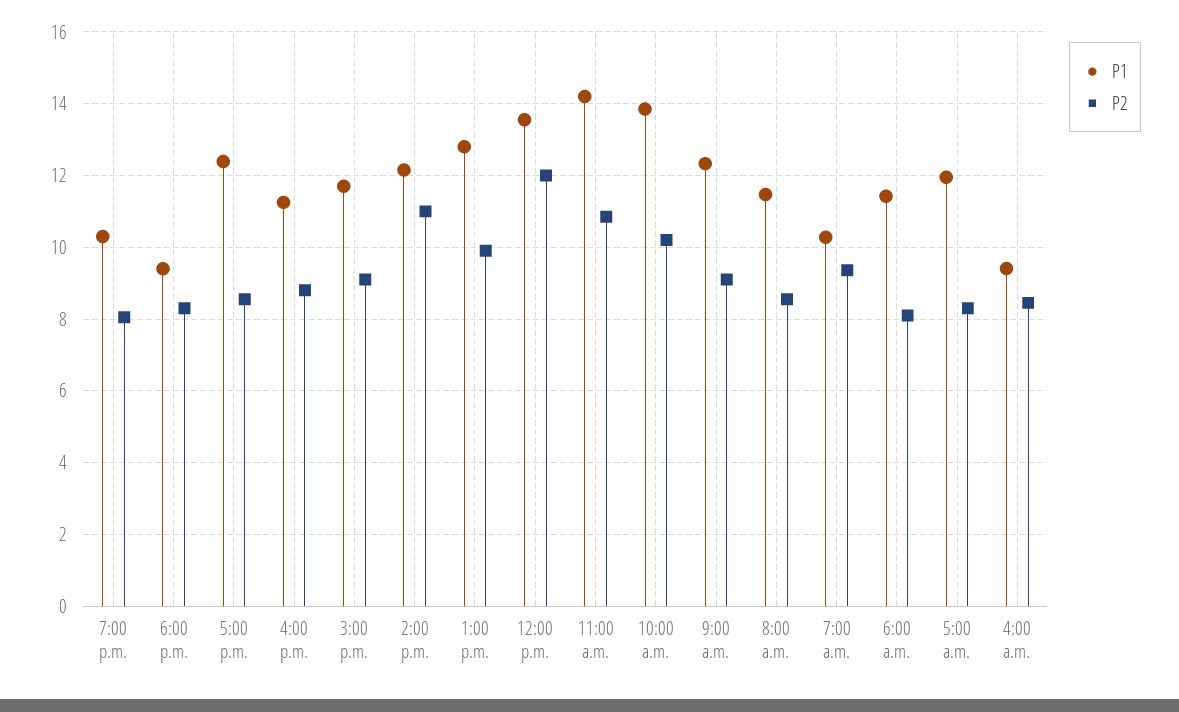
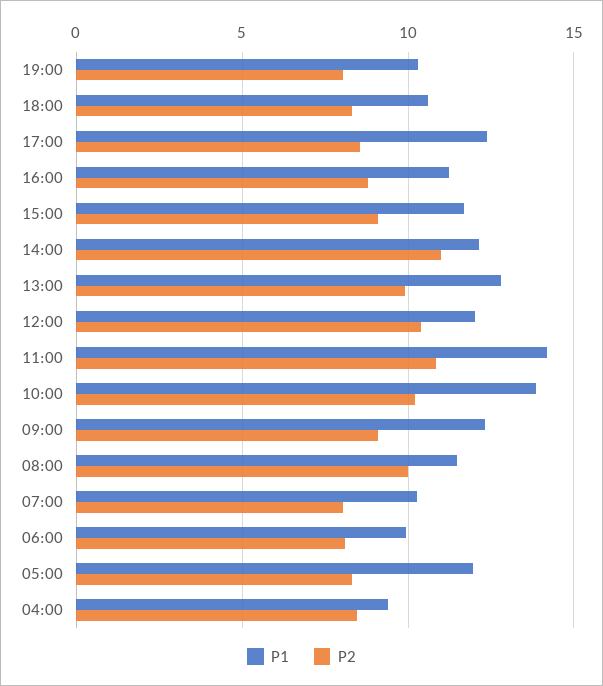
P1, 6:00 p.m.: 9.4 -> 10.5
P1, 12:00 p.m.: 13.6 -> 12
P2, 12:00 p.m.: 12 -> 10.5
P2, 8:00 a.m.: 8.6 -> 10
P2, 7:00 a.m.: 9.4 -> 8
P1, 6:00 a.m.: 11.4 -> 10

